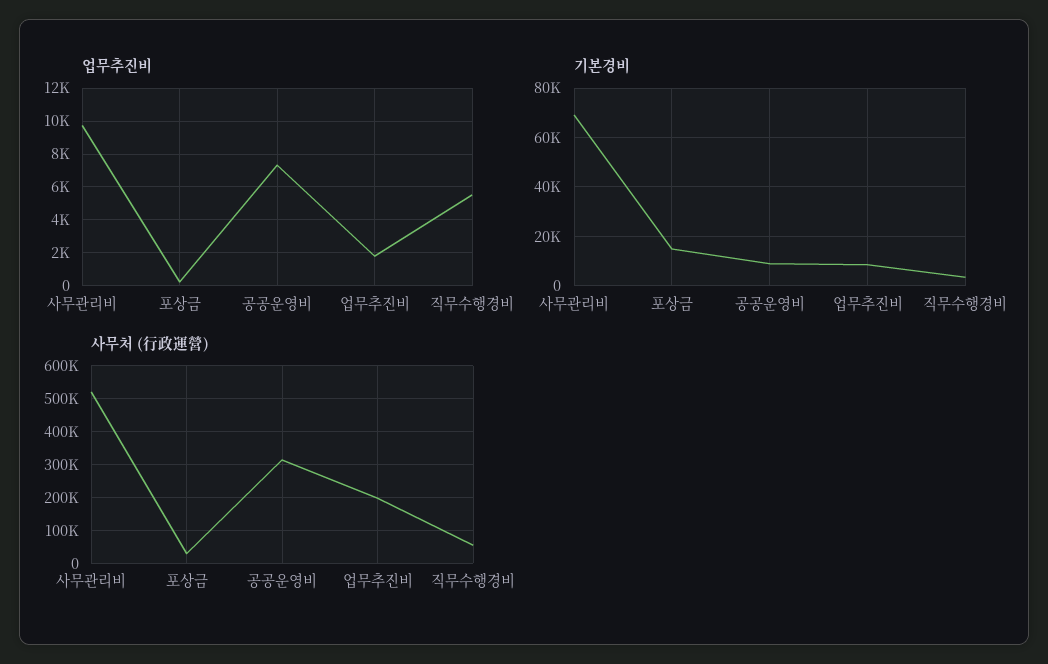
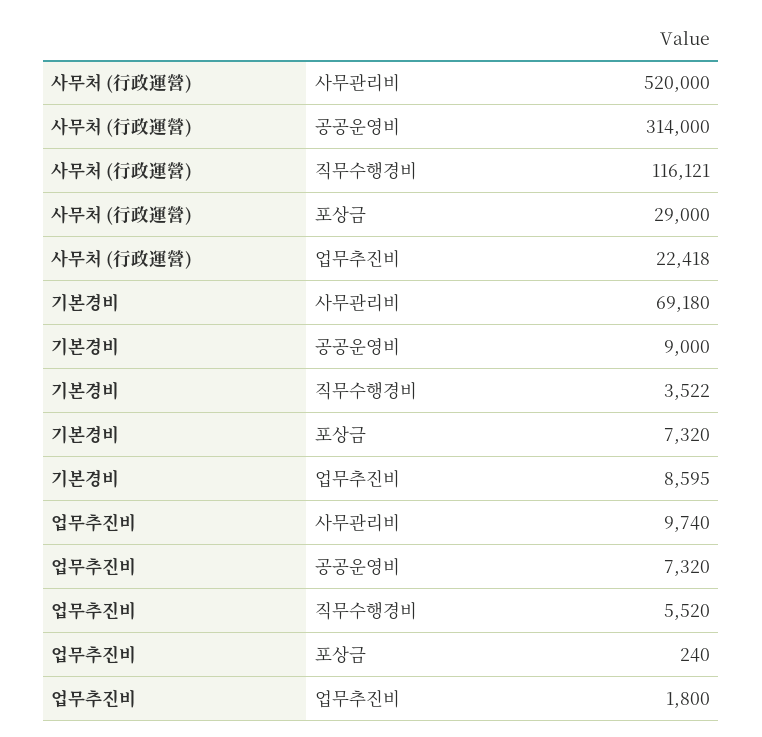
기본경비, 포상금: 15000 -> 7320
사무처 (行政運營), 업무추진비: 200000 -> 22418
사무처 (行政運營), 직무수행경비: 60000 -> 116121

